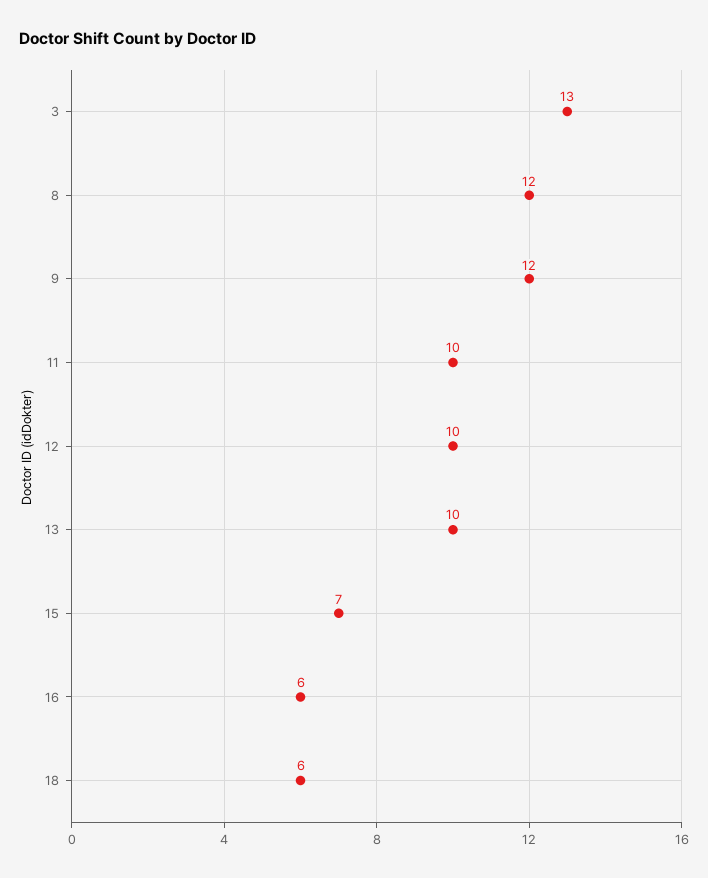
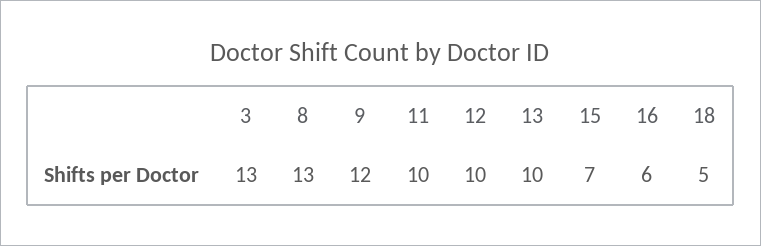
8: 12 -> 13
18: 6 -> 5

